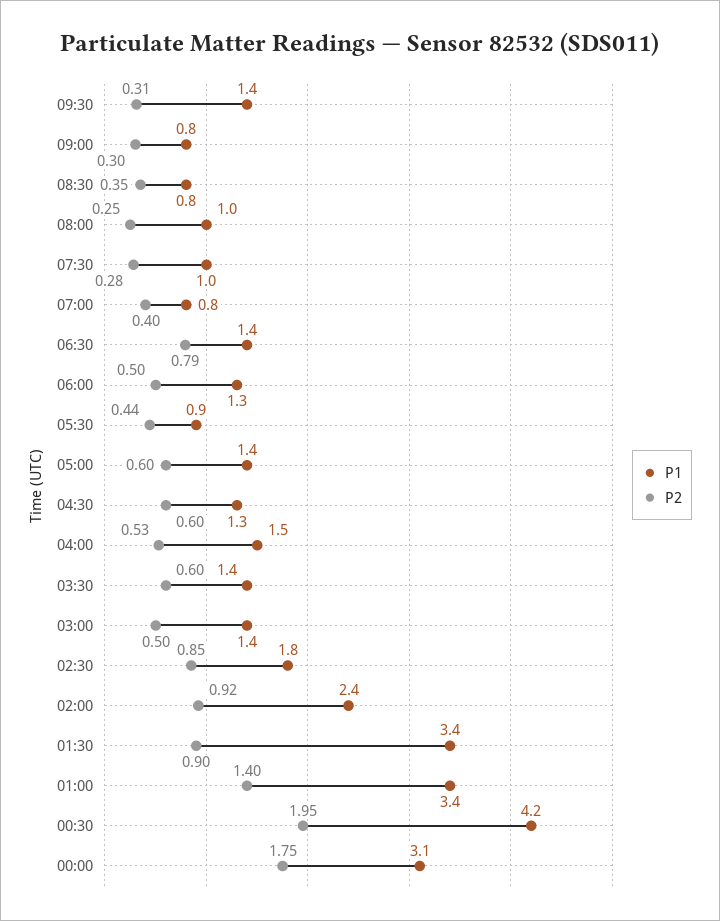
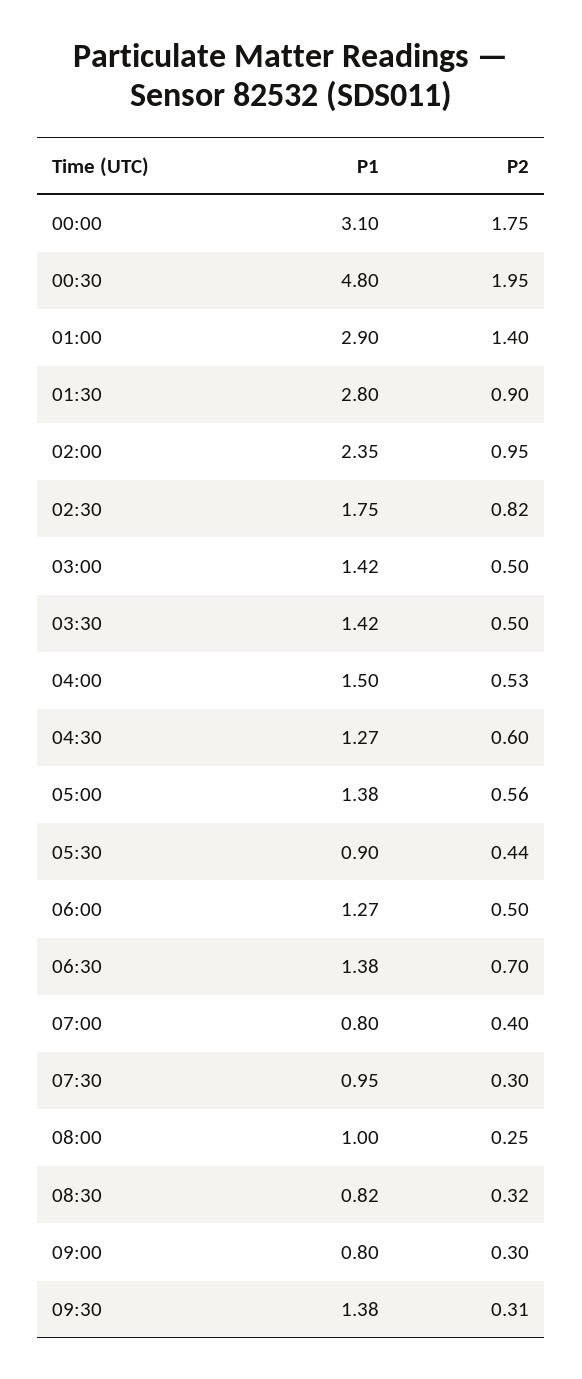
P2, 08:30: 0.35 -> 0.32
P2, 07:30: 0.28 -> 0.3
P2, 06:30: 0.79 -> 0.7
P2, 05:00: 0.6 -> 0.56
P2, 03:30: 0.6 -> 0.5
P2, 02:30: 0.85 -> 0.82
P2, 02:00: 0.92 -> 0.95
P1, 01:30: 3.4 -> 2.8
P1, 01:00: 3.4 -> 2.9
P1, 00:30: 4.2 -> 4.8

